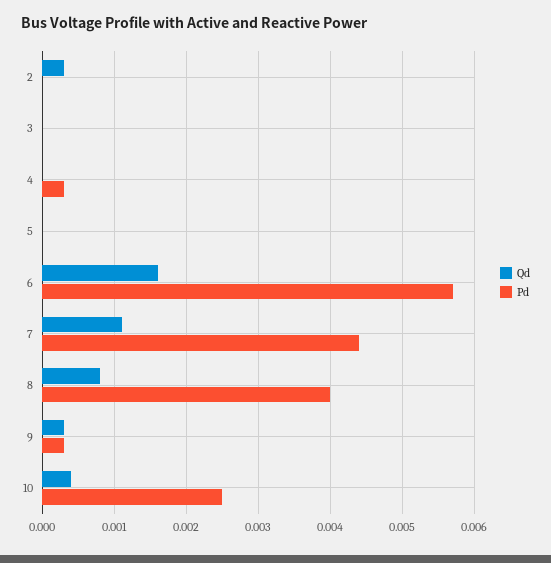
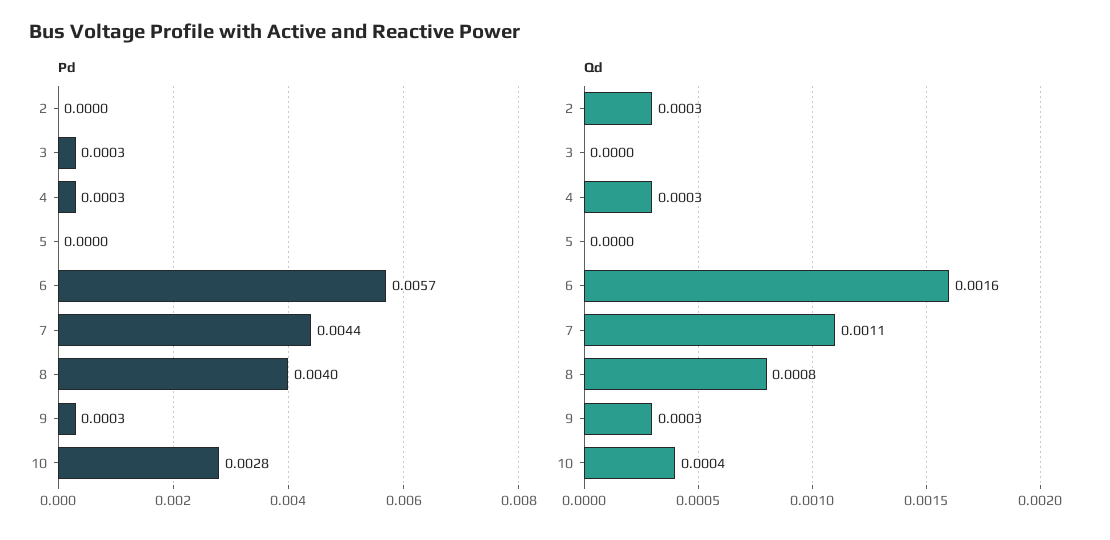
Pd, 3: 0 -> 0.0003
Qd, 4: 0 -> 0.0003
Pd, 10: 0.0025 -> 0.0028

